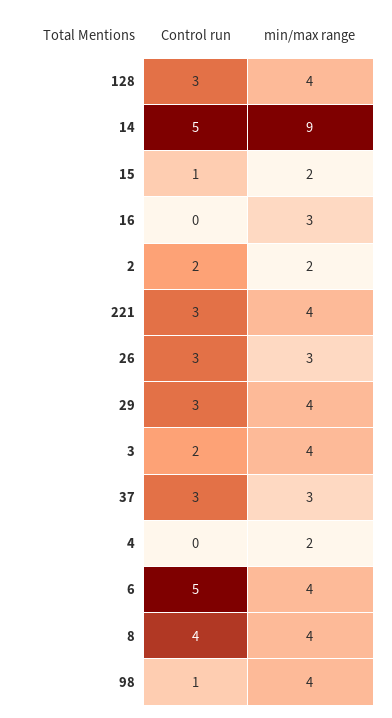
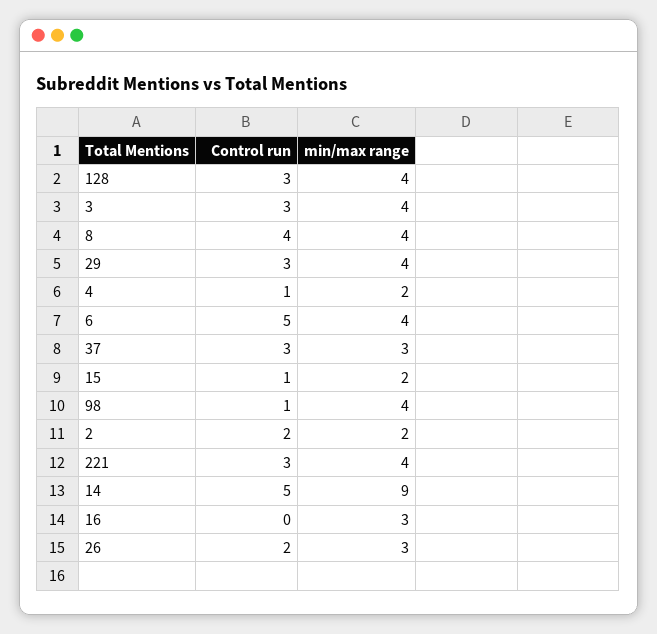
Control run, 26: 3 -> 2
Control run, 3: 2 -> 3
Control run, 4: 0 -> 1

